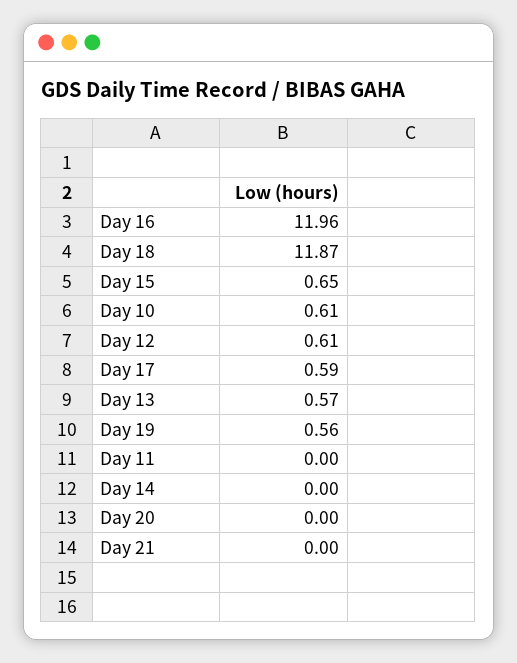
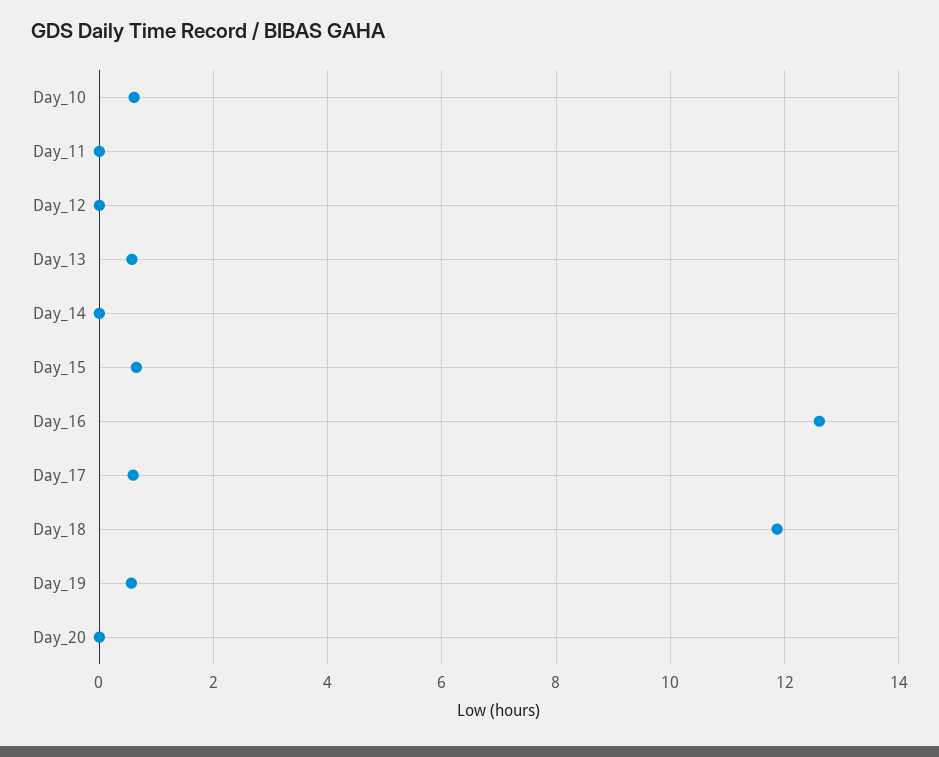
Day 16: 11.96 -> 12.6
Day 12: 0.61 -> 0
Day 21: 0 -> none

